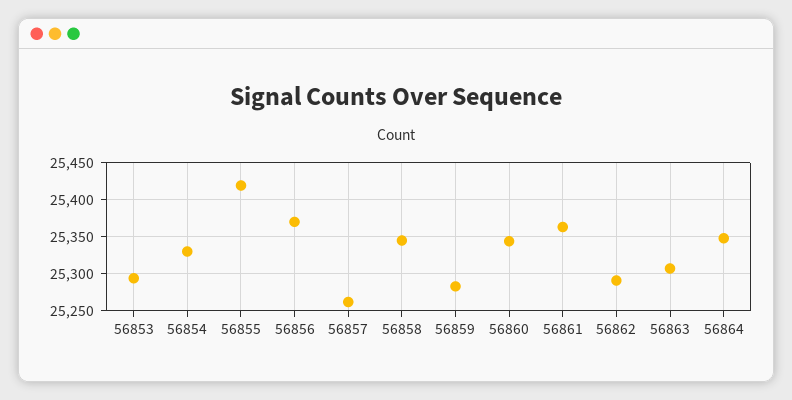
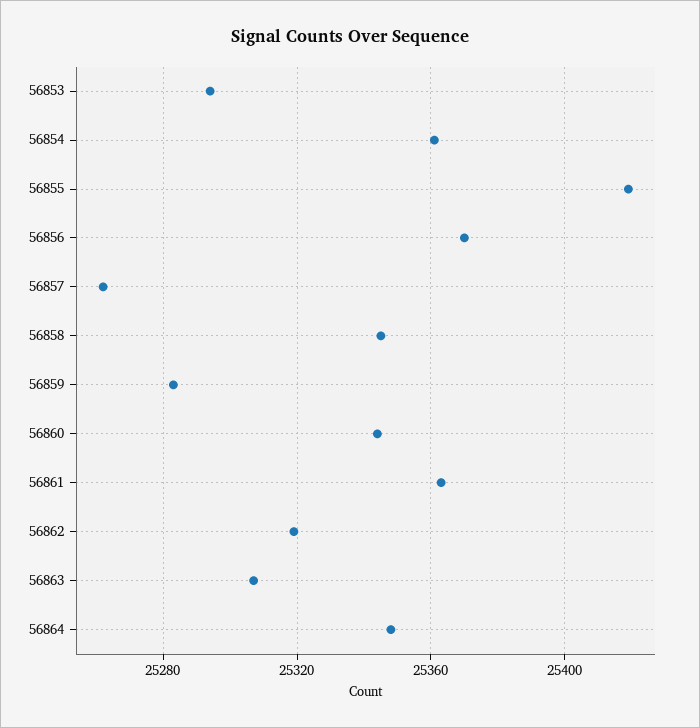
56854: 25330 -> 25360
56862: 25290 -> 25320

